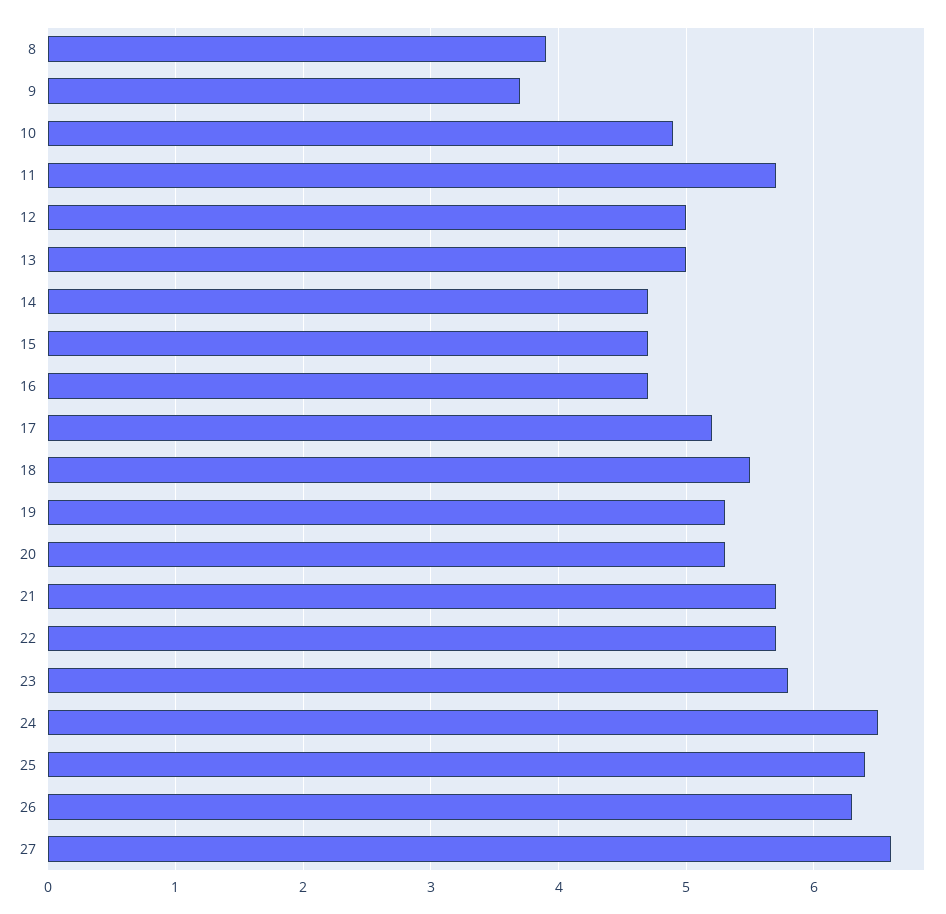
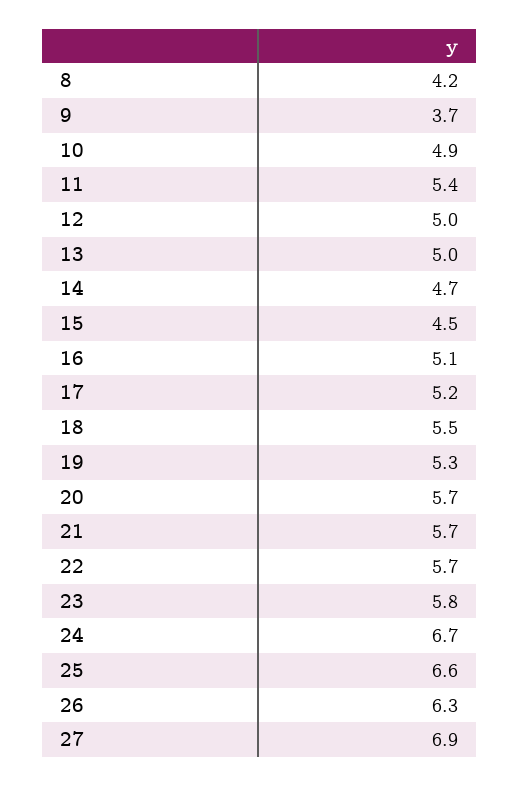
8: 3.9 -> 4.2
11: 5.7 -> 5.4
15: 4.7 -> 4.5
16: 4.7 -> 5.1
20: 5.3 -> 5.7
24: 6.5 -> 6.7
25: 6.4 -> 6.6
27: 6.6 -> 6.9

